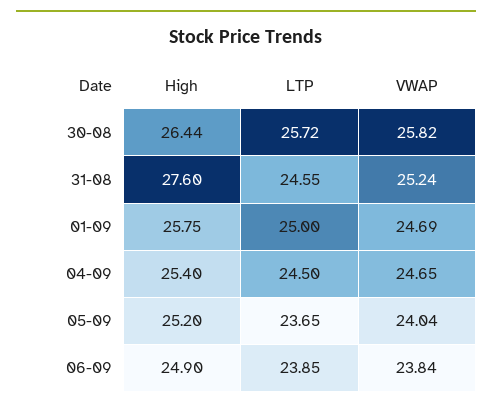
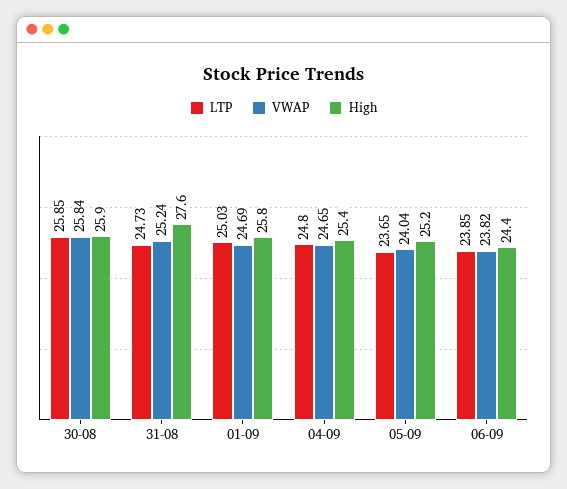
High, 30-08: 26.44 -> 25.9
LTP, 30-08: 25.72 -> 25.85
VWAP, 30-08: 25.82 -> 25.84
LTP, 31-08: 24.55 -> 24.73
LTP, 01-09: 25 -> 25.03
LTP, 04-09: 24.5 -> 24.8
High, 06-09: 24.9 -> 24.4
VWAP, 06-09: 23.84 -> 23.82

